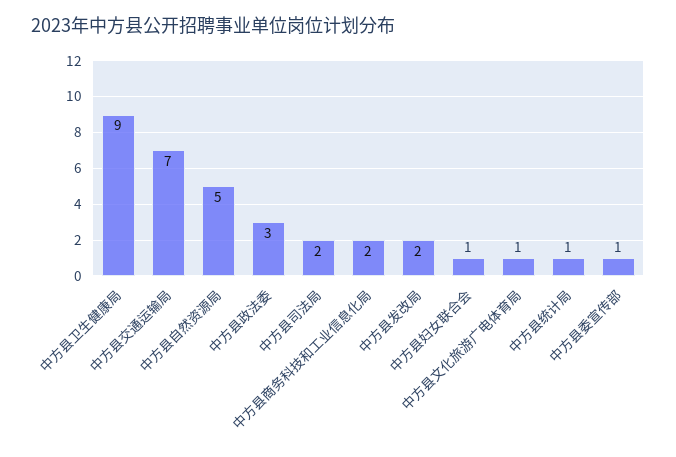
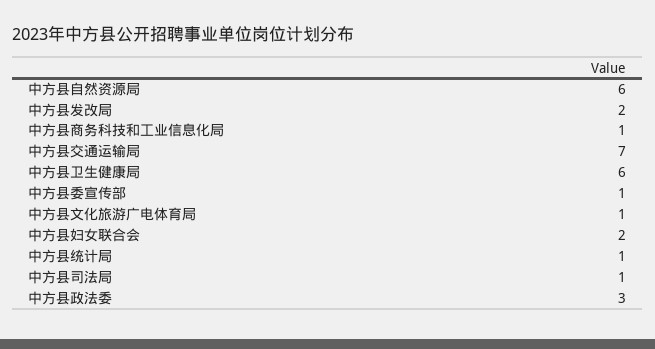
中方县卫生健康局: 9 -> 6
中方县自然资源局: 5 -> 6
中方县司法局: 2 -> 1
中方县商务科技和工业信息化局: 2 -> 1
中方县妇女联合会: 1 -> 2

